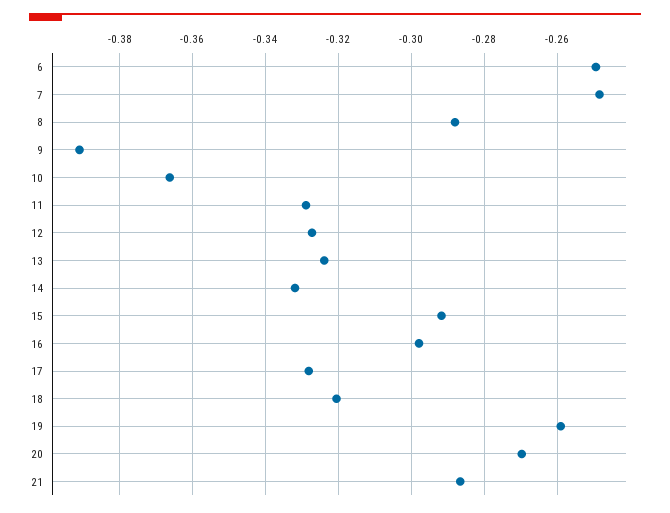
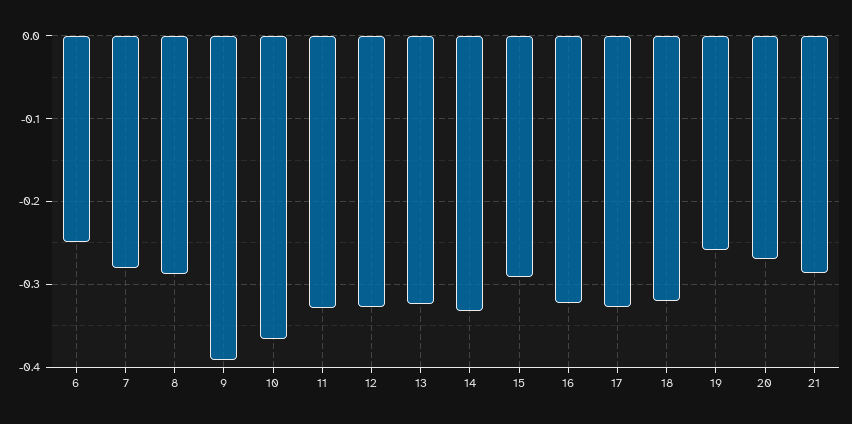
7: -0.248 -> -0.28
16: -0.298 -> -0.32

